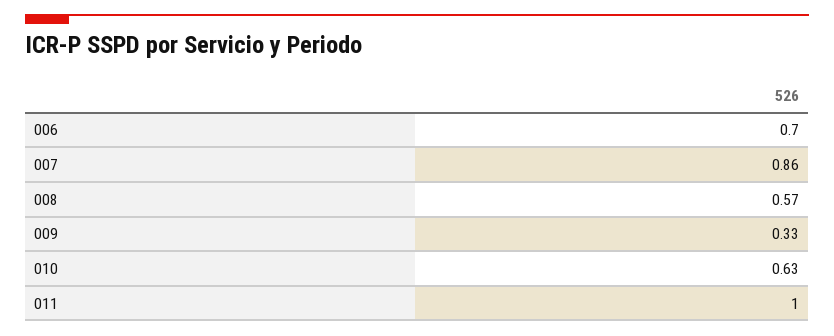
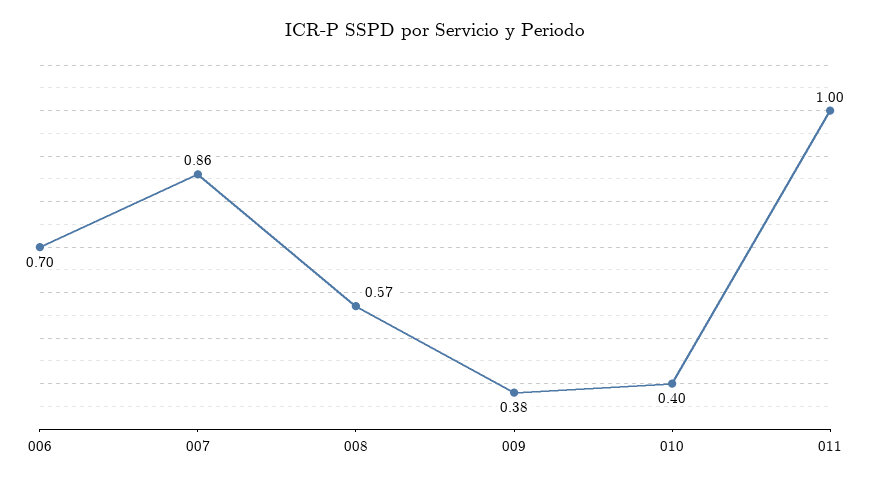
009: 0.33 -> 0.38
010: 0.63 -> 0.4

